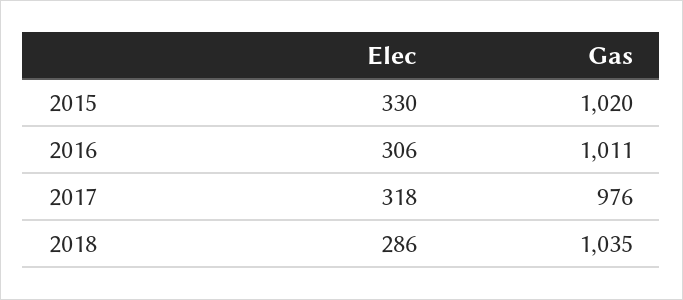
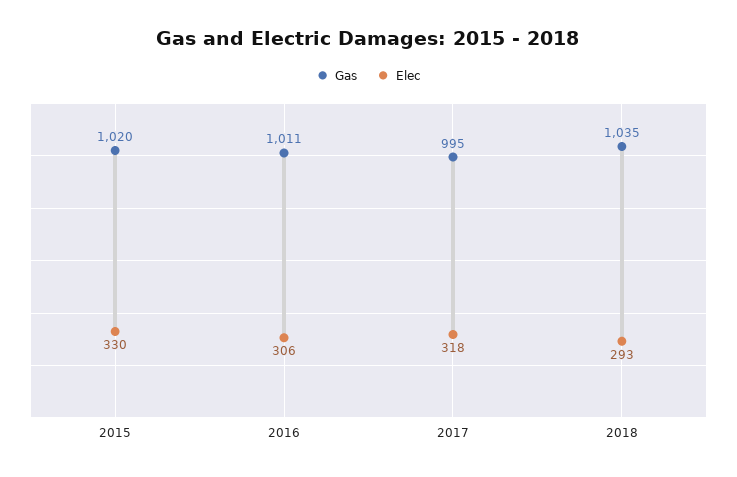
Gas, 2017: 976 -> 995
Elec, 2018: 286 -> 293

